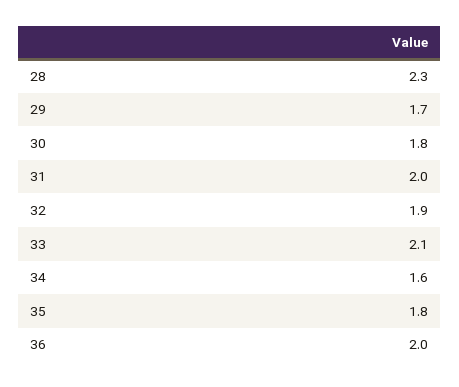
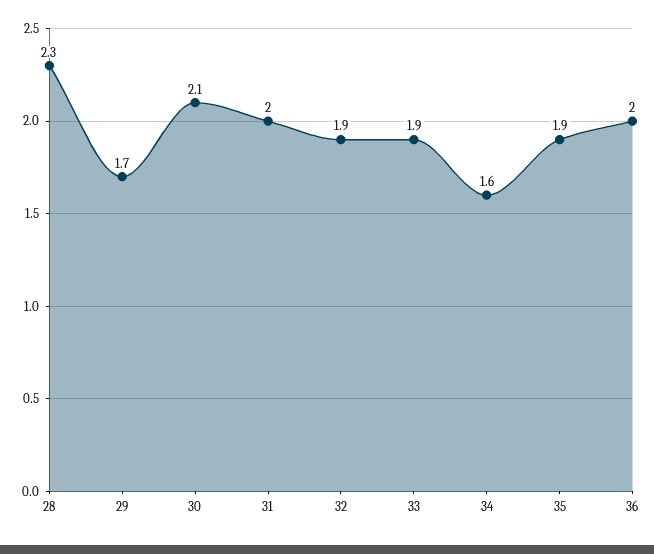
30: 1.8 -> 2.1
33: 2.1 -> 1.9
35: 1.8 -> 1.9

